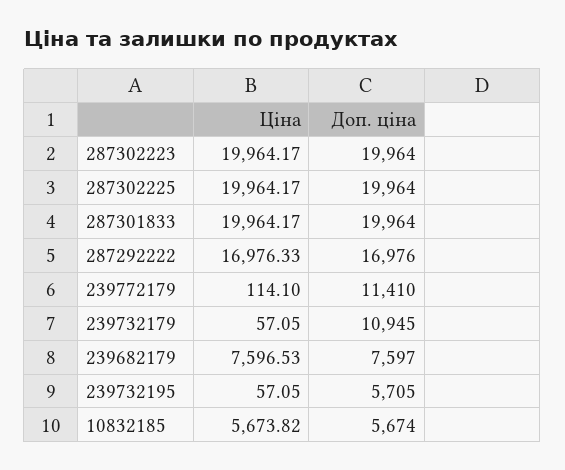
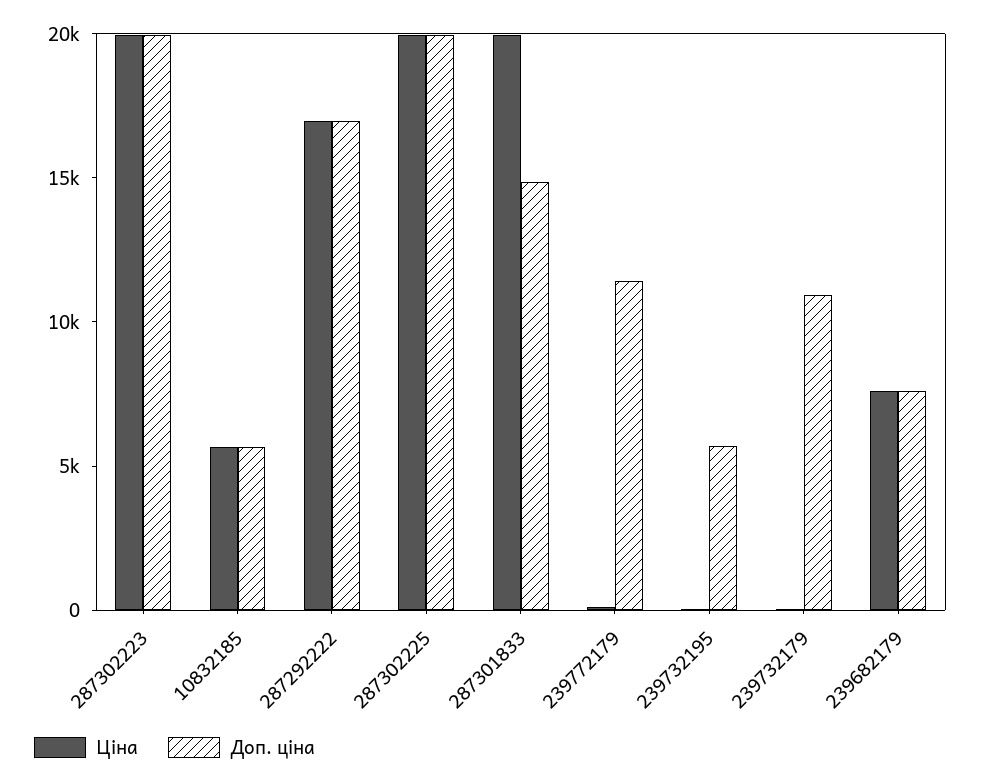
Доп. ціна, 287301833: 19964 -> 15000

